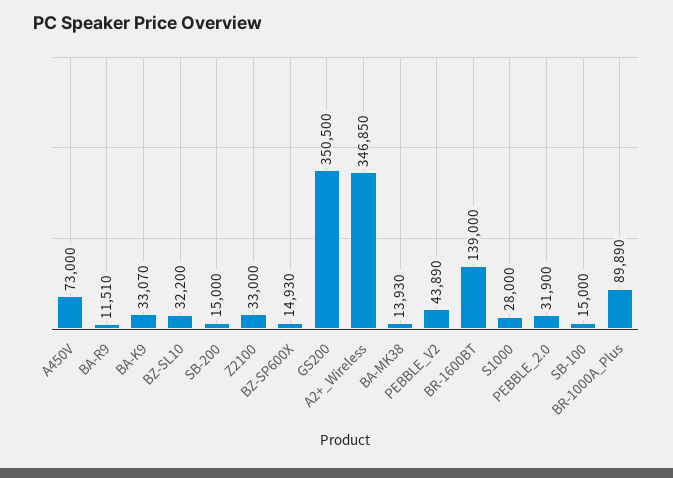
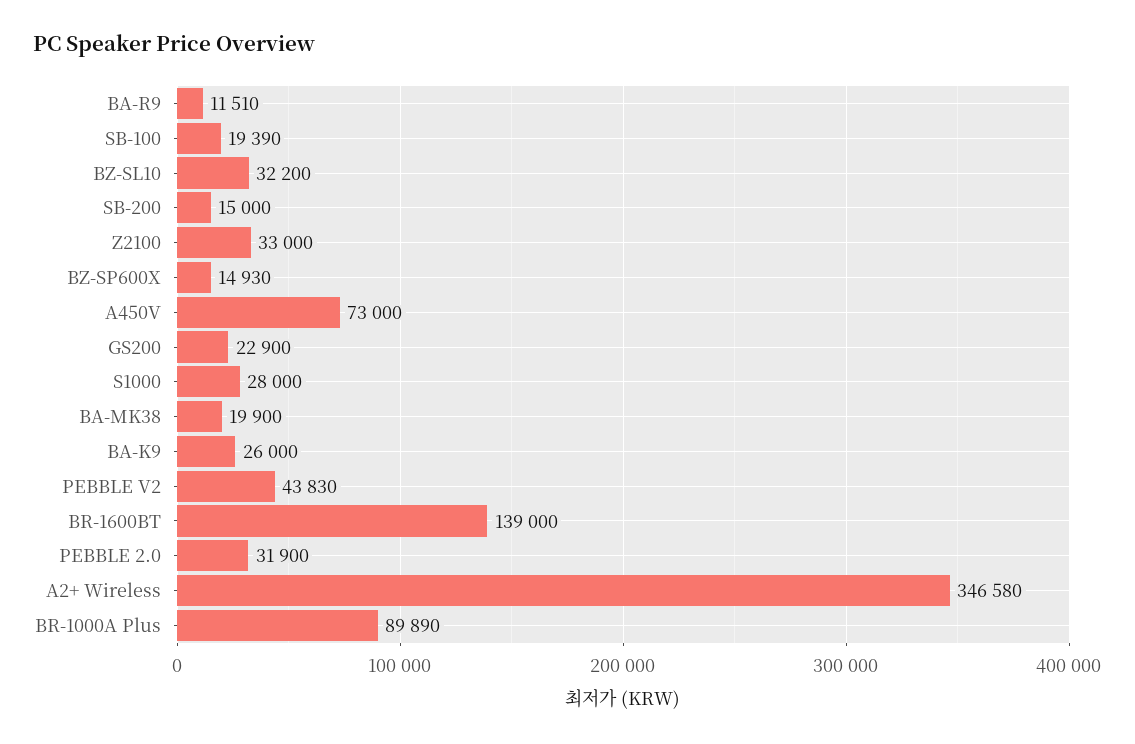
BA-K9: 33070 -> 26000
GS200: 350500 -> 22900
A2+_Wireless: 346850 -> 346580
BA-MK38: 13930 -> 19900
PEBBLE_V2: 43890 -> 43830
SB-100: 15000 -> 19390

